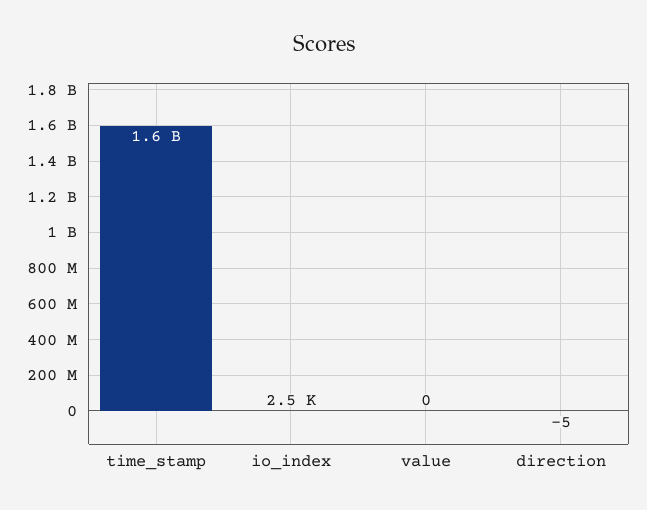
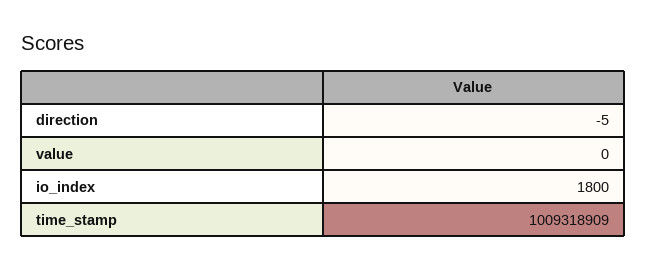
time_stamp: 1600000000 -> 1009318909
io_index: 2500 -> 1800

